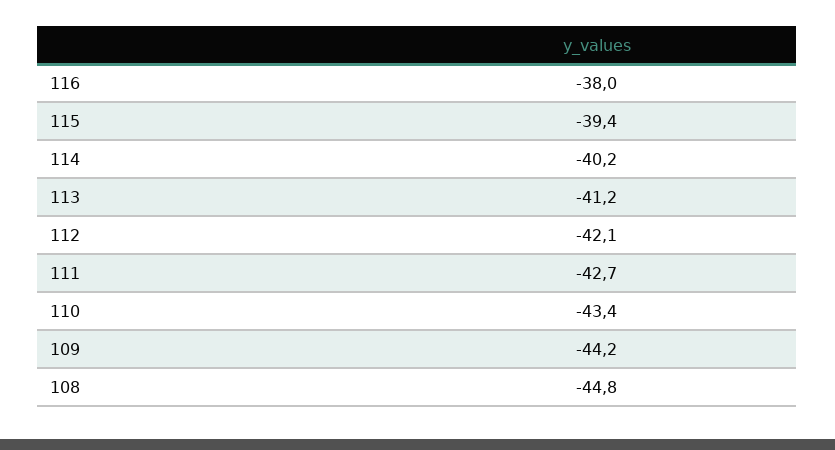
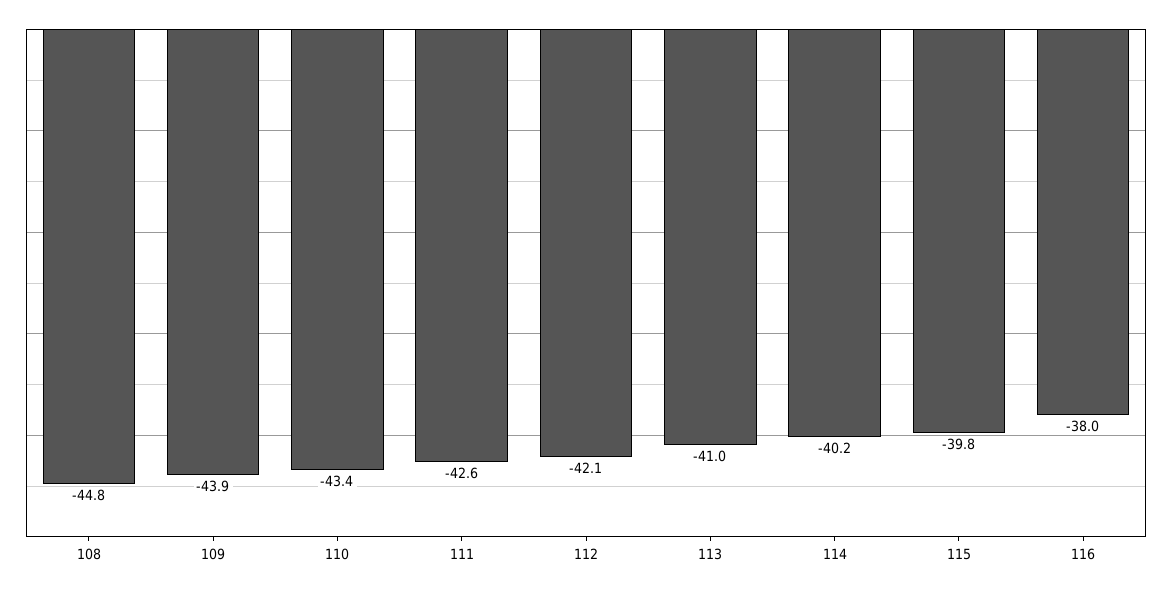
115: -39.4 -> -39.8
113: -41.2 -> -41
111: -42.7 -> -42.6
109: -44.2 -> -43.9

